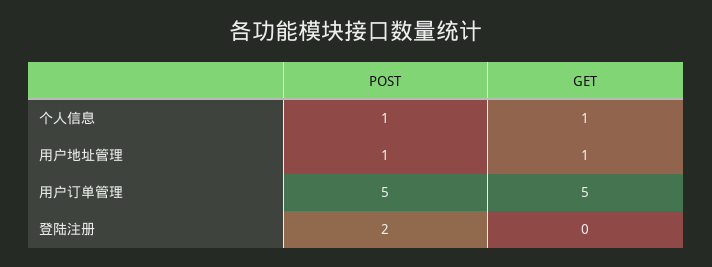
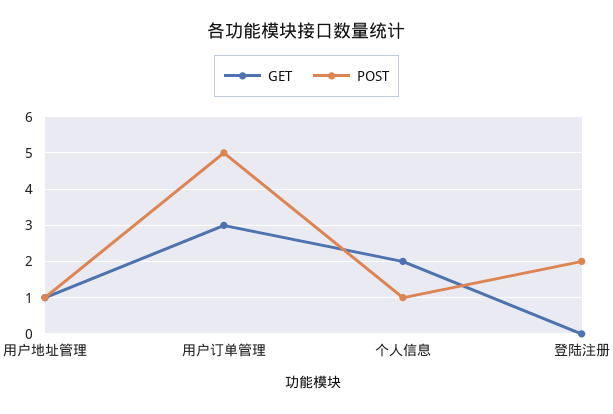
GET, 个人信息: 1 -> 2
GET, 用户订单管理: 5 -> 3

